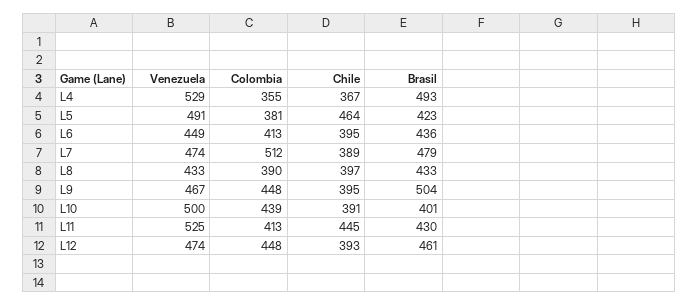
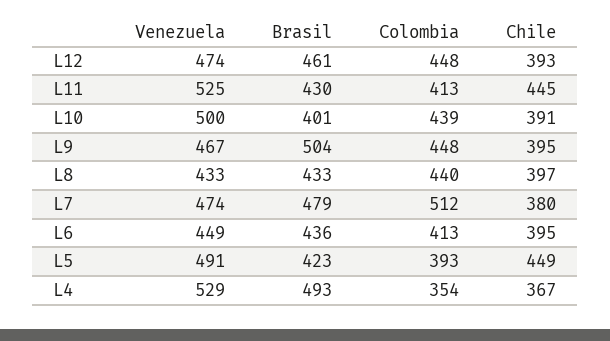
Colombia, L4: 355 -> 354
Colombia, L5: 381 -> 393
Chile, L5: 464 -> 449
Chile, L7: 389 -> 380
Colombia, L8: 390 -> 440

